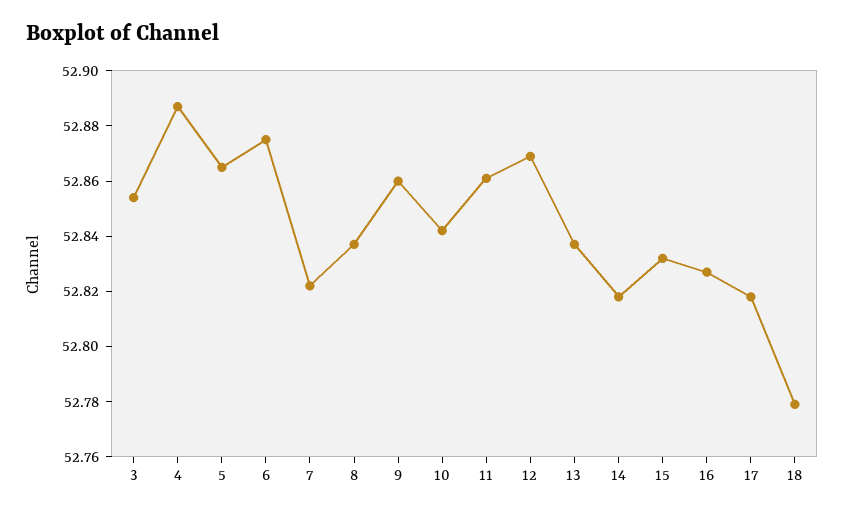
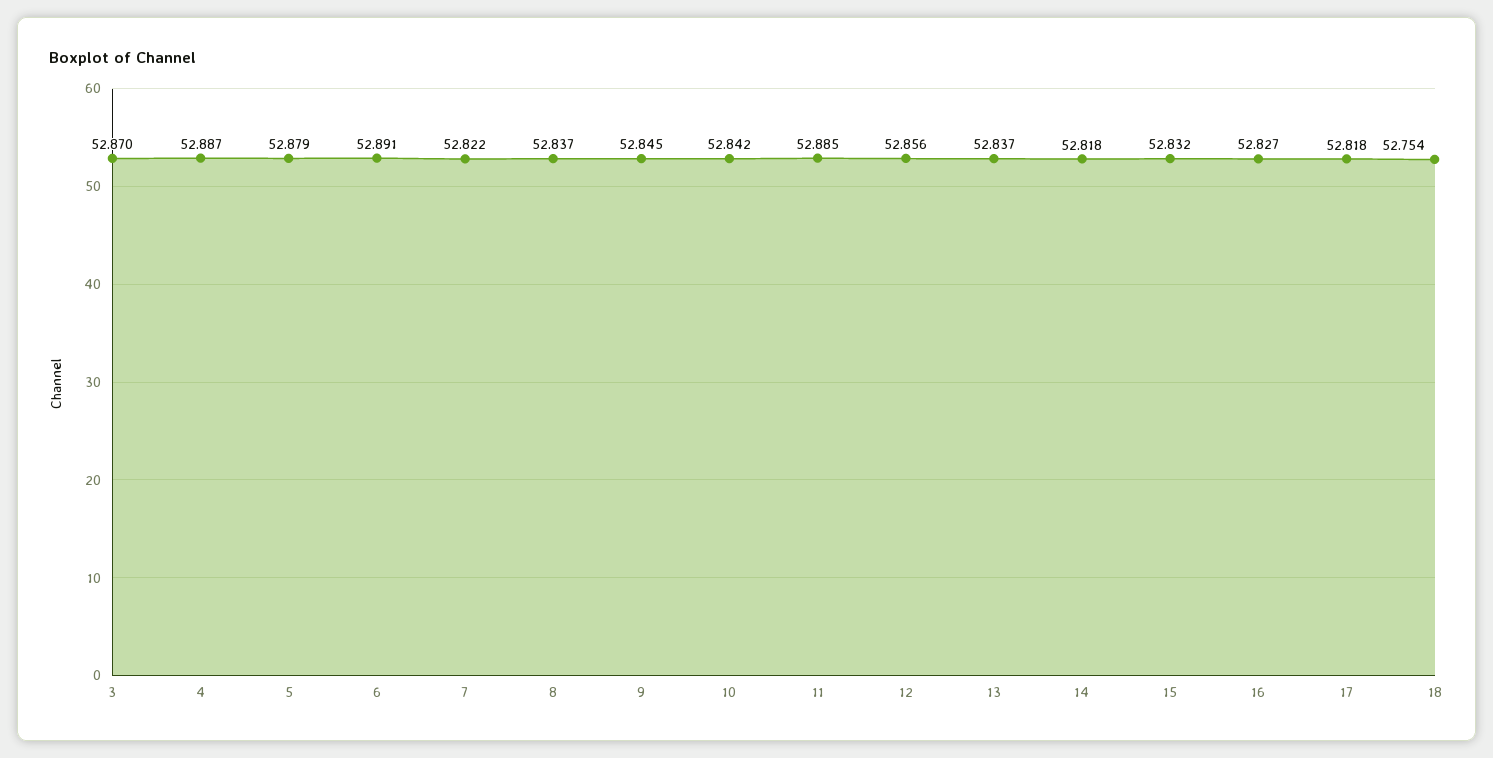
3: 52.855 -> 52.87
5: 52.865 -> 52.879
6: 52.875 -> 52.891
9: 52.86 -> 52.845
11: 52.86 -> 52.885
12: 52.87 -> 52.856
18: 52.78 -> 52.754

